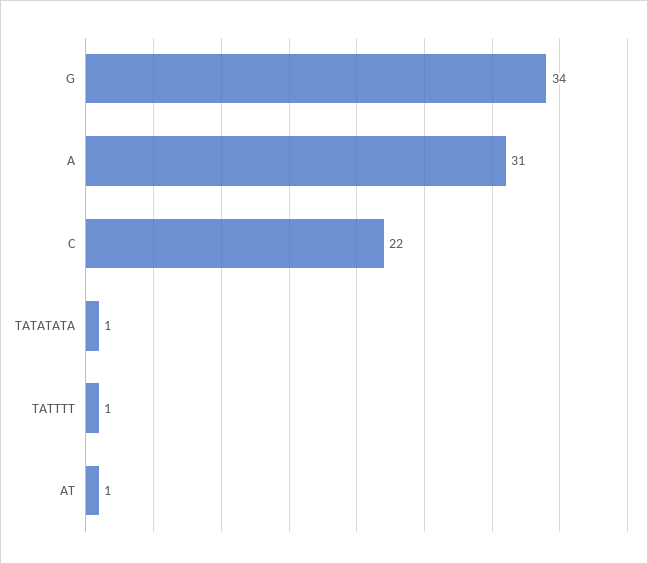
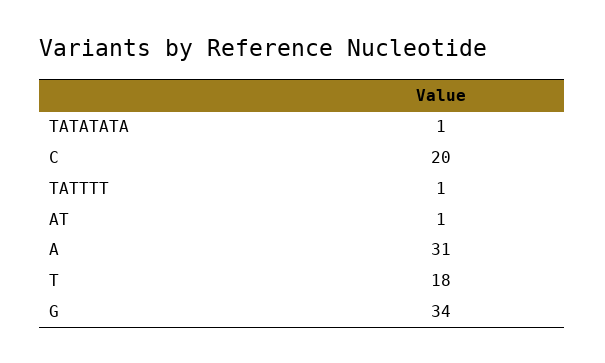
C: 22 -> 20
T: none -> 18

